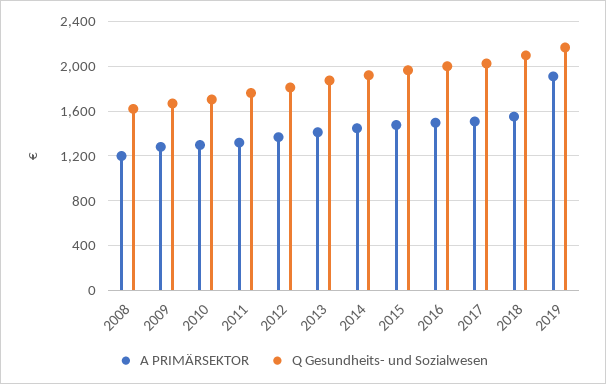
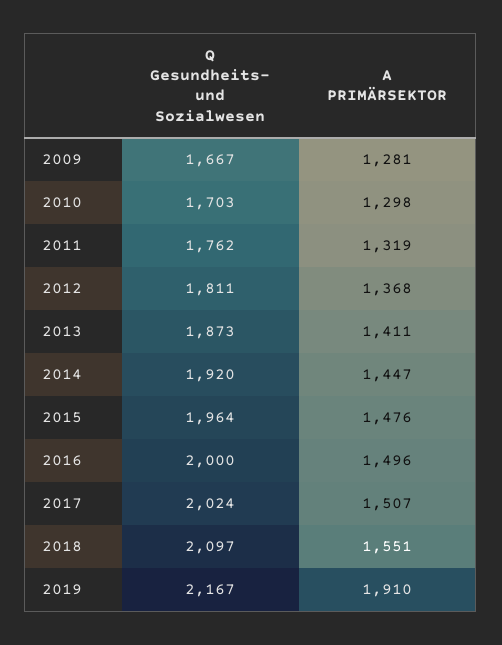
A PRIMÄRSEKTOR, 2008: 1200 -> none
Q Gesundheits- und Sozialwesen, 2008: 1600 -> none

